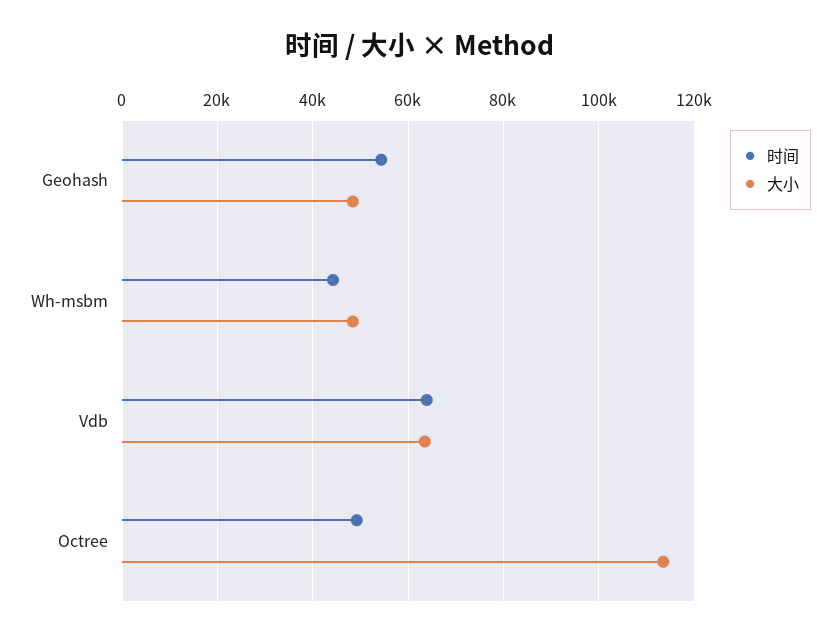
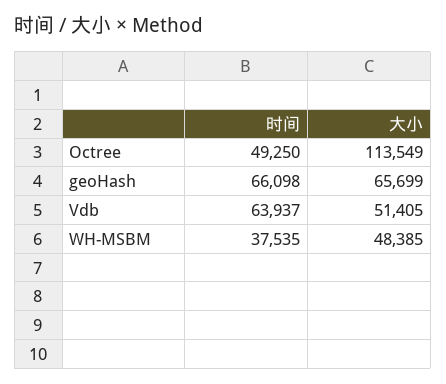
时间, Geohash: 54000 -> 66098
大小, Geohash: 48000 -> 65699
时间, Wh-msbm: 44000 -> 37535
大小, Vdb: 64000 -> 51405

